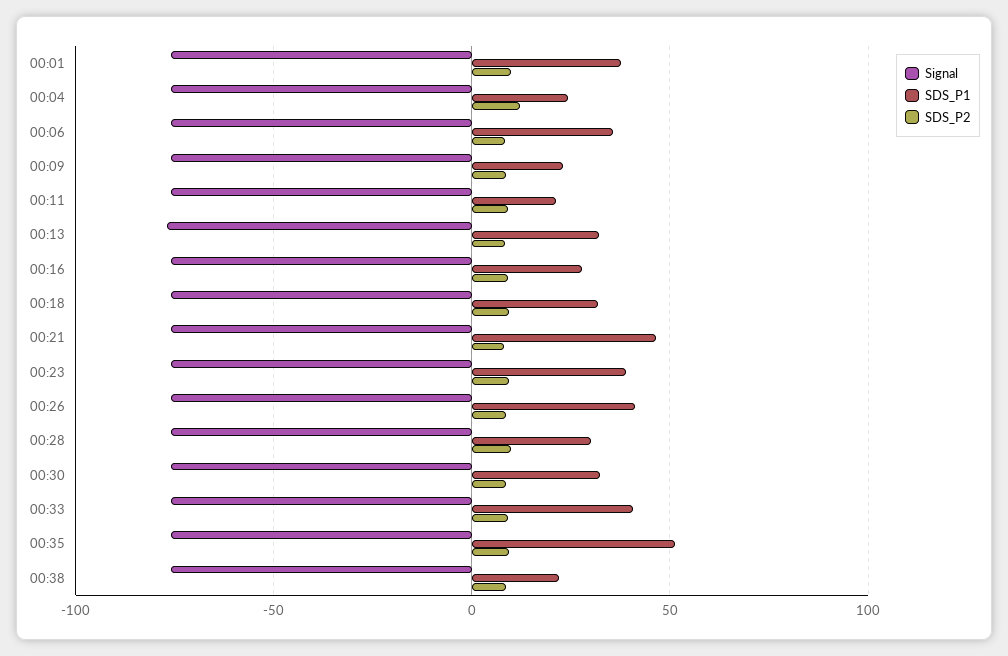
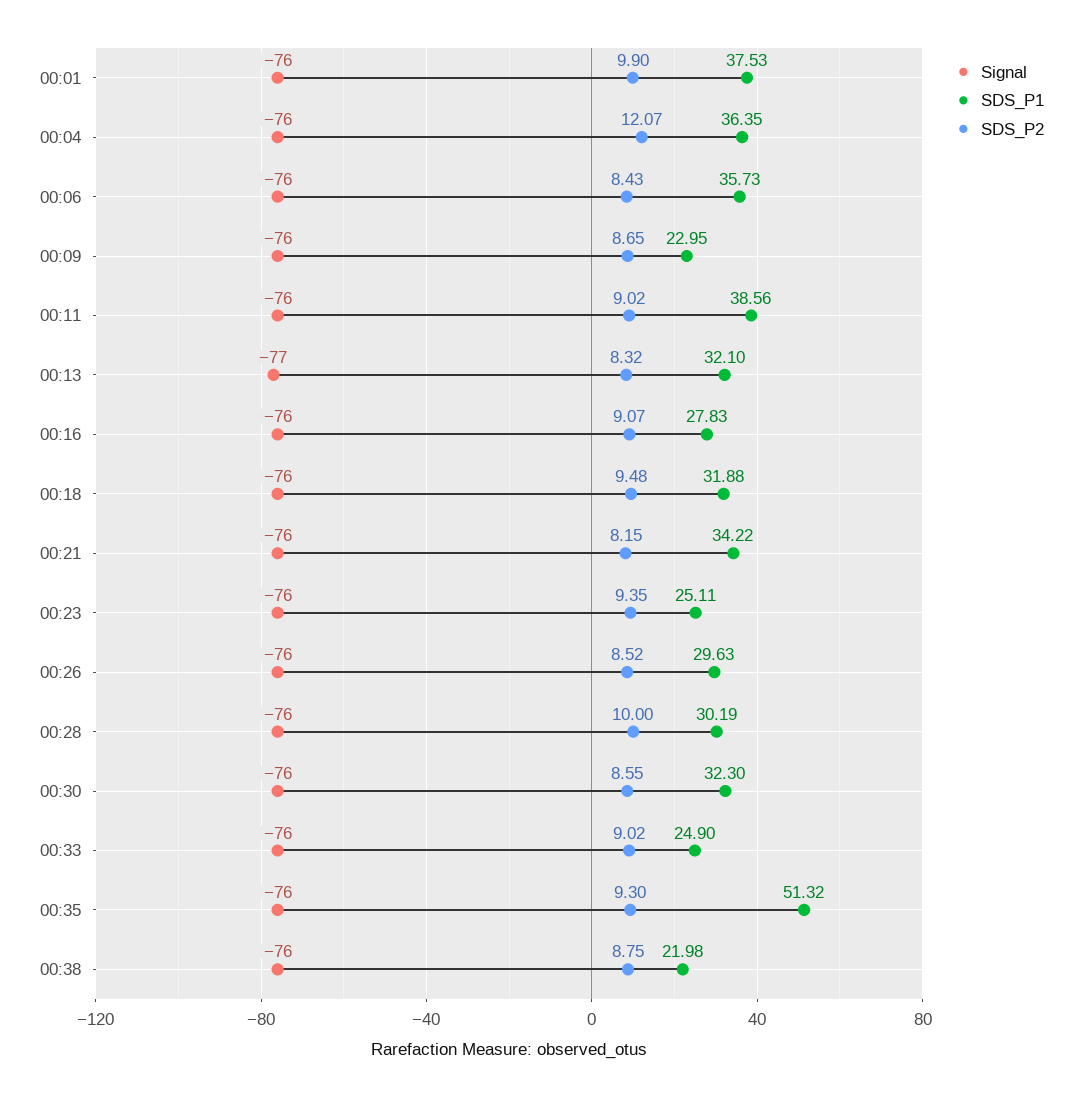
SDS_P1, 00:04: 25 -> 36.35
SDS_P1, 00:11: 20 -> 38.56
SDS_P1, 00:21: 45 -> 34.22
SDS_P1, 00:23: 40 -> 25.11
SDS_P1, 00:26: 40 -> 29.63
SDS_P1, 00:33: 40 -> 24.9

